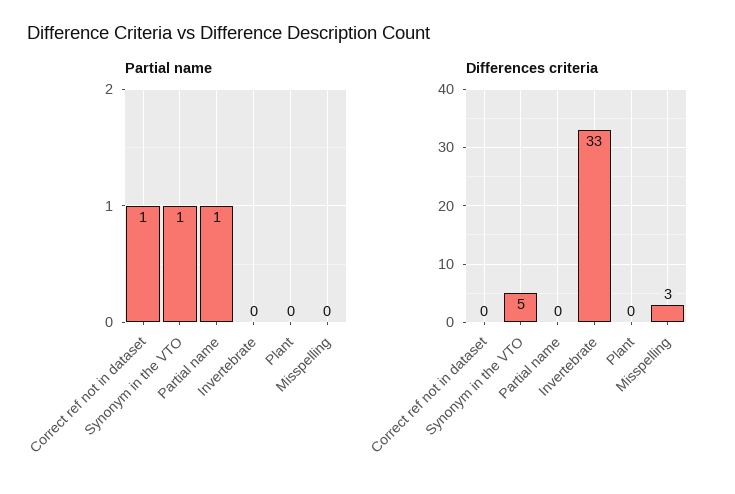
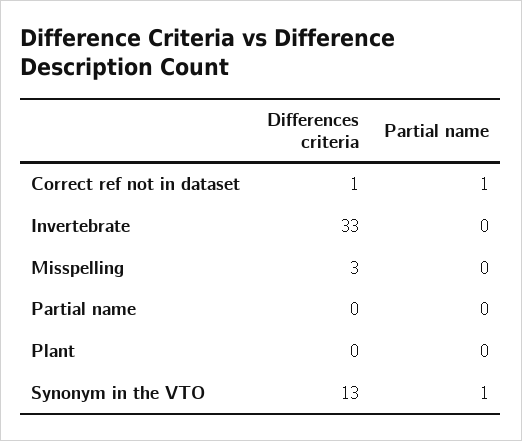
Partial name, Partial name: 1 -> 0
Differences criteria, Correct ref not in dataset: 0 -> 1
Differences criteria, Synonym in the VTO: 5 -> 13

